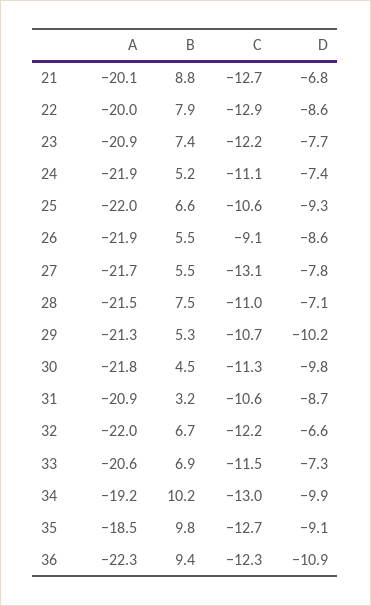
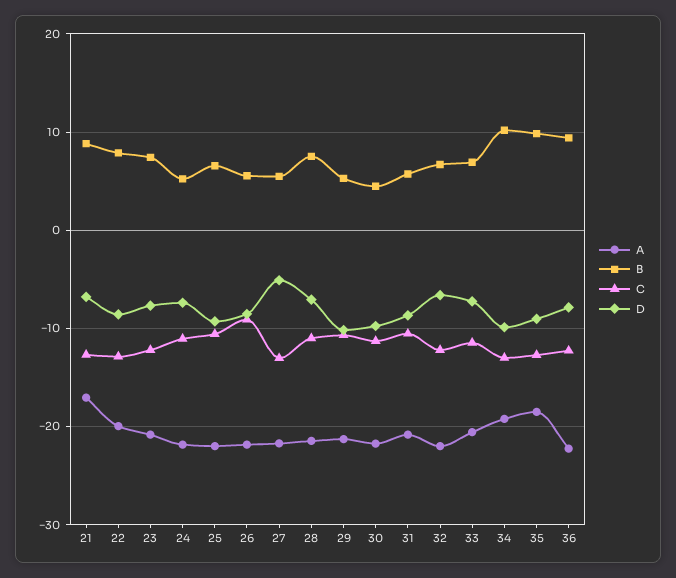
A, 21: -20.1 -> -17
D, 27: -7.8 -> -5
B, 31: 3.2 -> 6
D, 36: -10.9 -> -8

